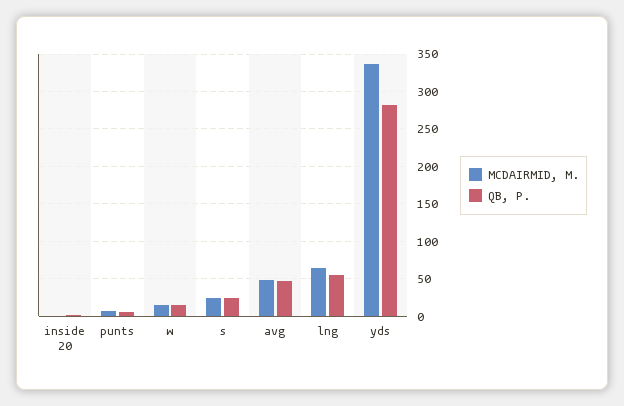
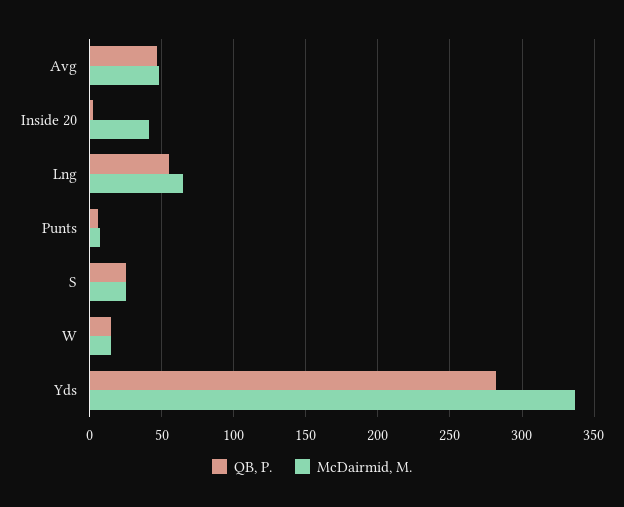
MCDAIRMID, M., inside 20: 0 -> 40

